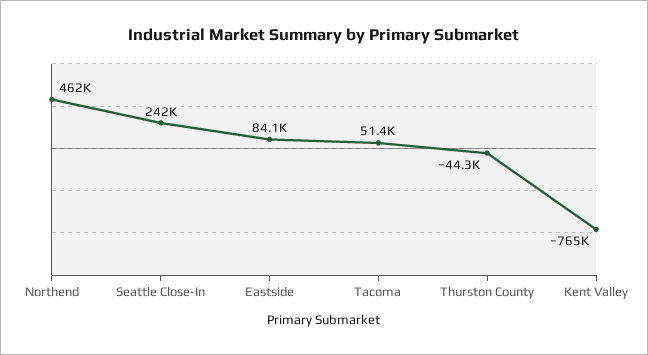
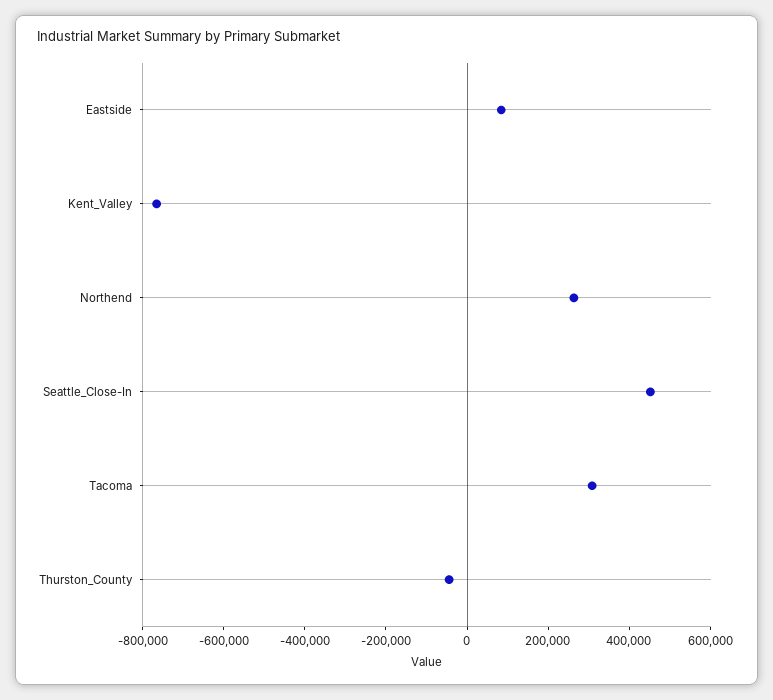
Northend: 462000 -> 250000
Seattle Close-In: 242000 -> 450000
Tacoma: 51400 -> 300000

